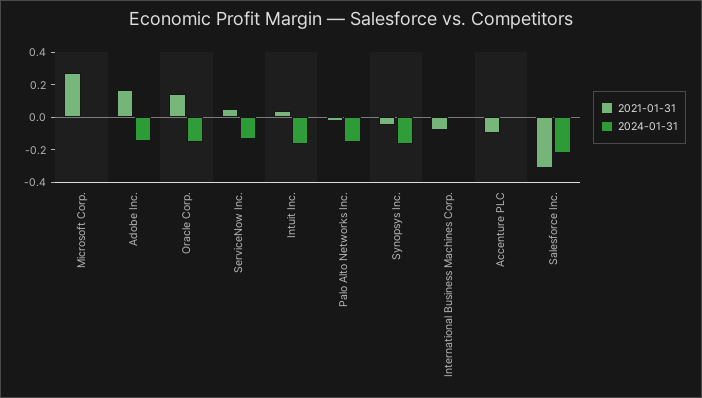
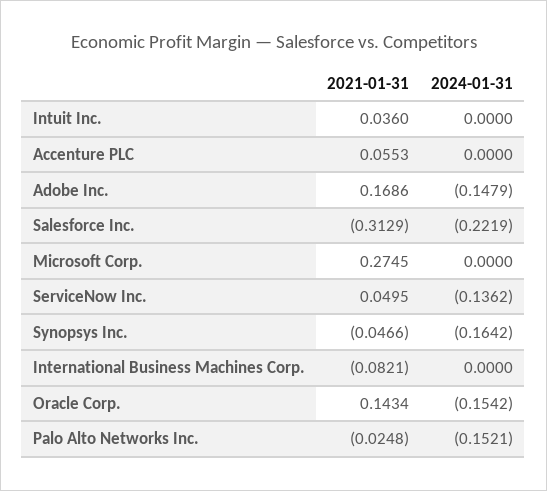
2024-01-31, Intuit Inc.: -0.15 -> 0
2021-01-31, Accenture PLC: -0.1 -> 0.0553

